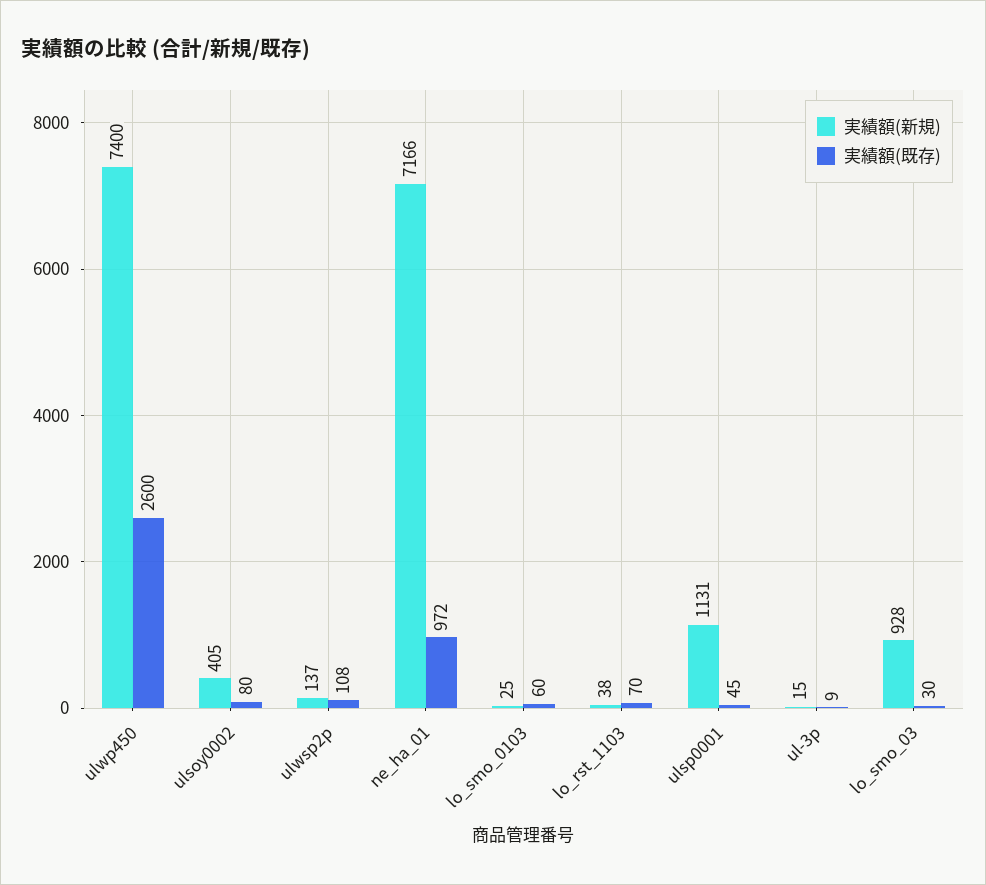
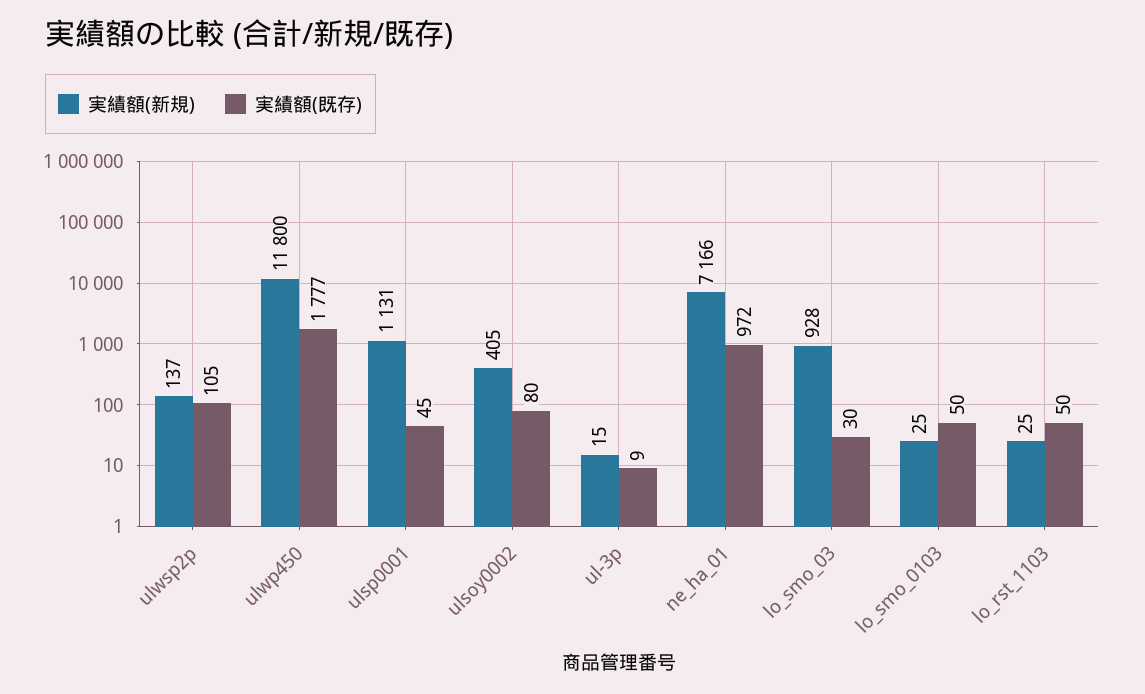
実績額(新規), ulwp450: 7400 -> 11800
実績額(既存), ulwp450: 2600 -> 1777
実績額(既存), ulwsp2p: 108 -> 105
実績額(既存), lo_smo_0103: 60 -> 50
実績額(新規), lo_rst_1103: 38 -> 25
実績額(既存), lo_rst_1103: 70 -> 50

